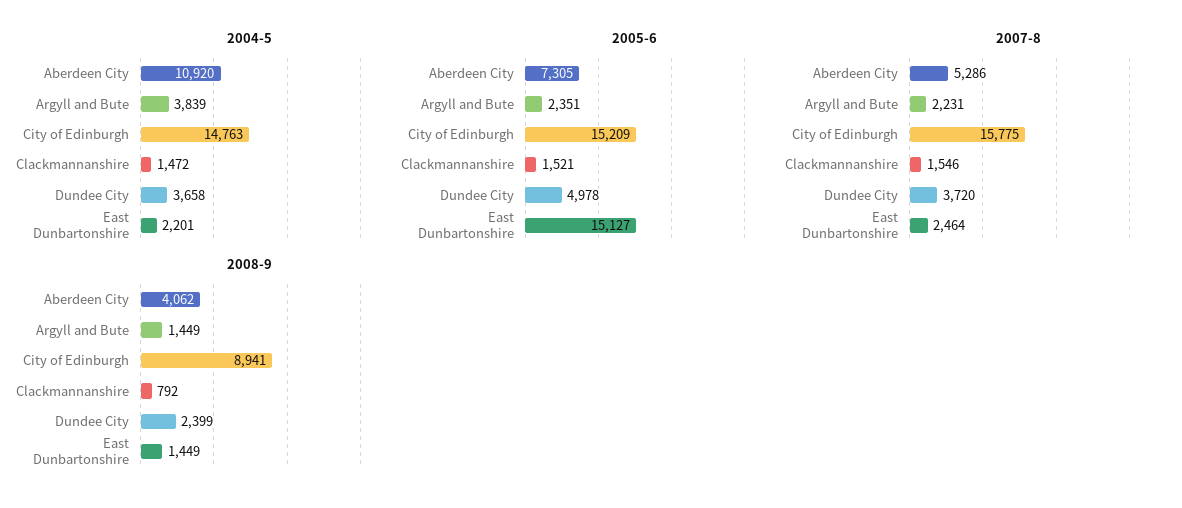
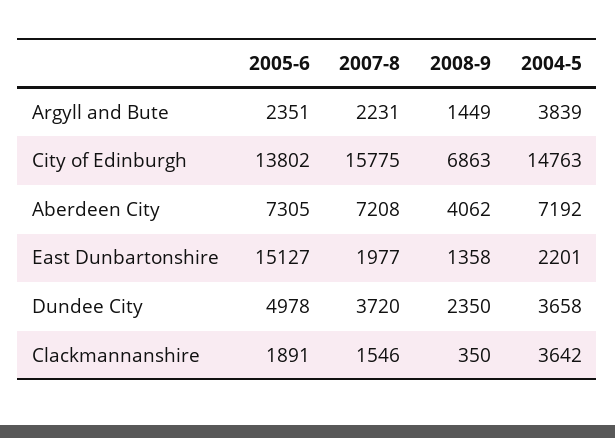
2004-5, Aberdeen City: 10920 -> 7192
2004-5, Clackmannanshire: 1472 -> 3642
2005-6, City of Edinburgh: 15209 -> 13802
2005-6, Clackmannanshire: 1521 -> 1891
2007-8, Aberdeen City: 5286 -> 7208
2007-8, East Dunbartonshire: 2464 -> 1977
2008-9, City of Edinburgh: 8941 -> 6863
2008-9, Clackmannanshire: 792 -> 350
2008-9, Dundee City: 2399 -> 2350
2008-9, East Dunbartonshire: 1449 -> 1358

